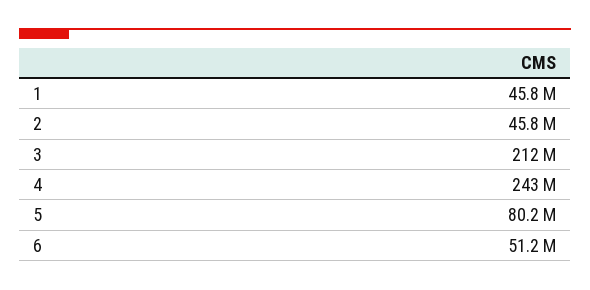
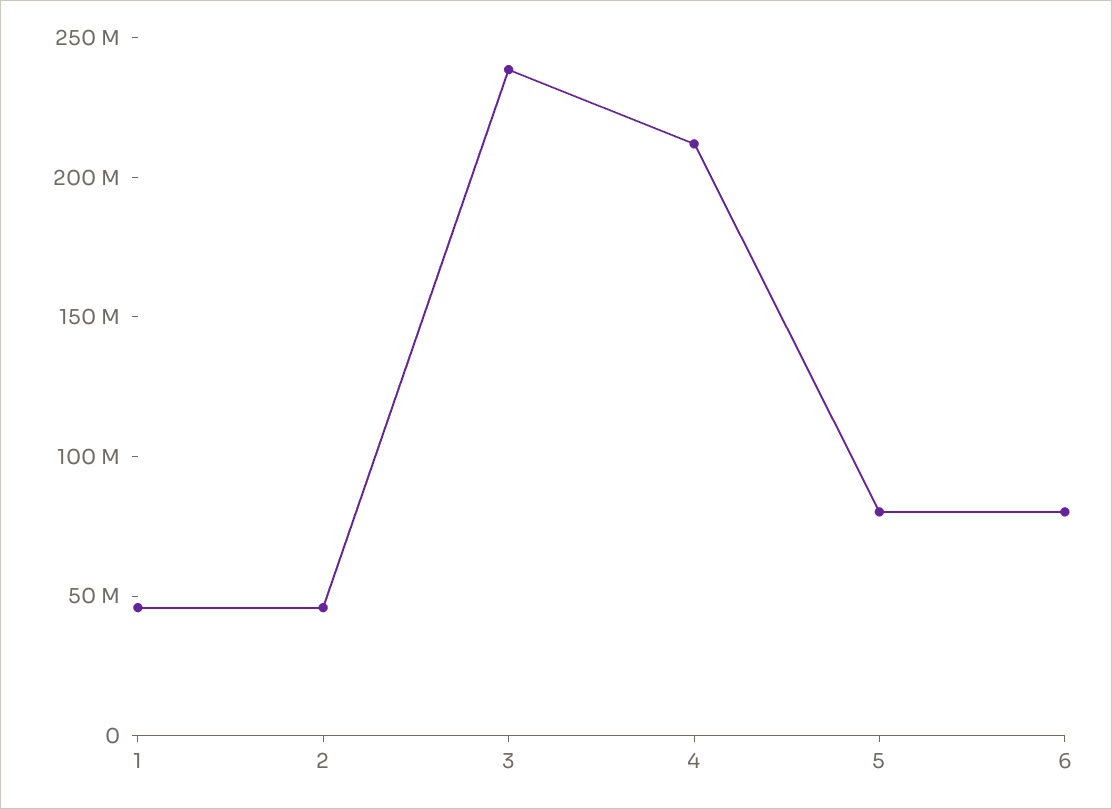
3: 212000000 -> 240000000
4: 243000000 -> 210000000
6: 51200000 -> 80000000

